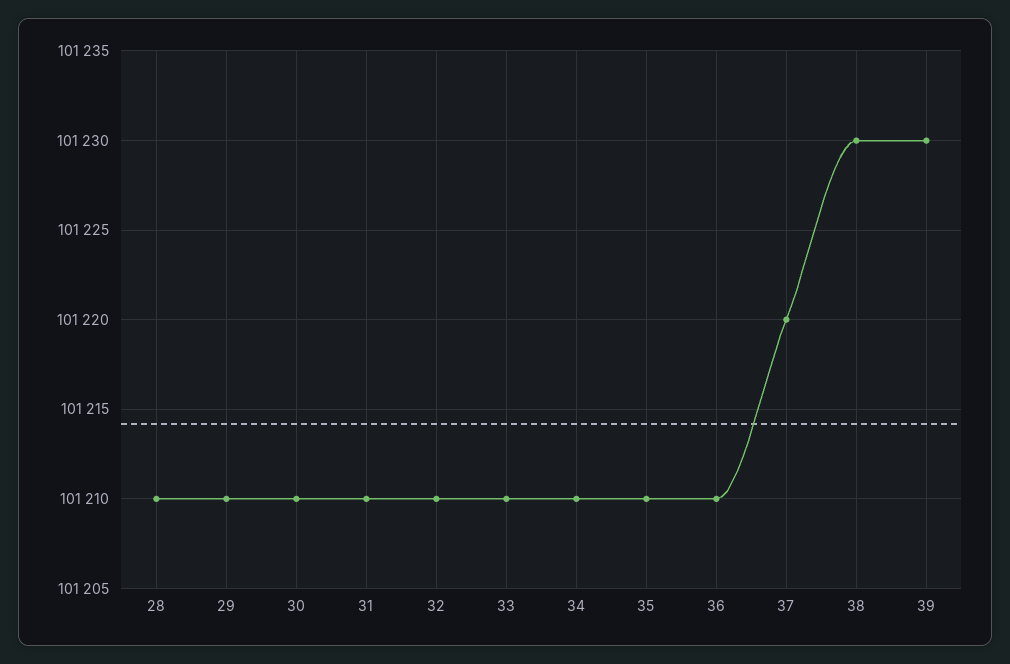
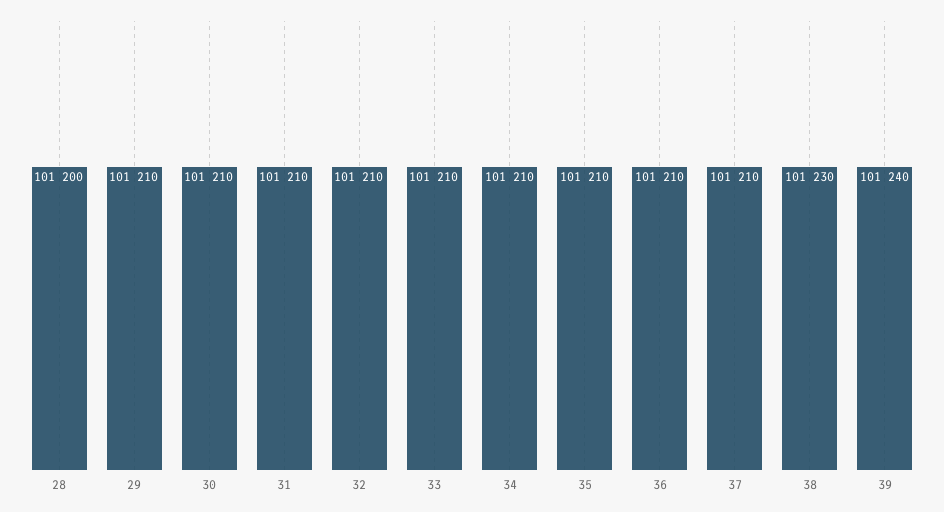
28: 101210 -> 101200
37: 101220 -> 101210
39: 101230 -> 101240

